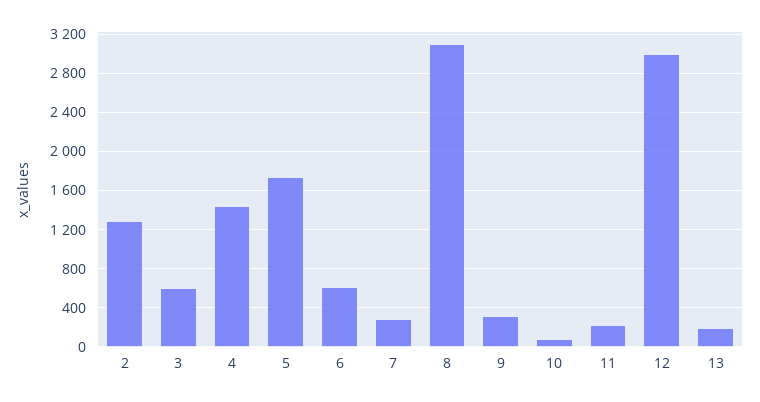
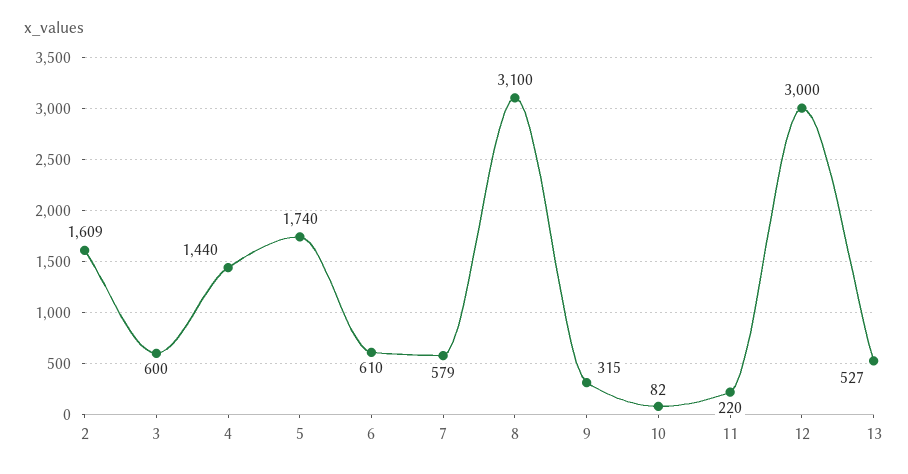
2: 1300 -> 1609
7: 300 -> 579
13: 200 -> 527

